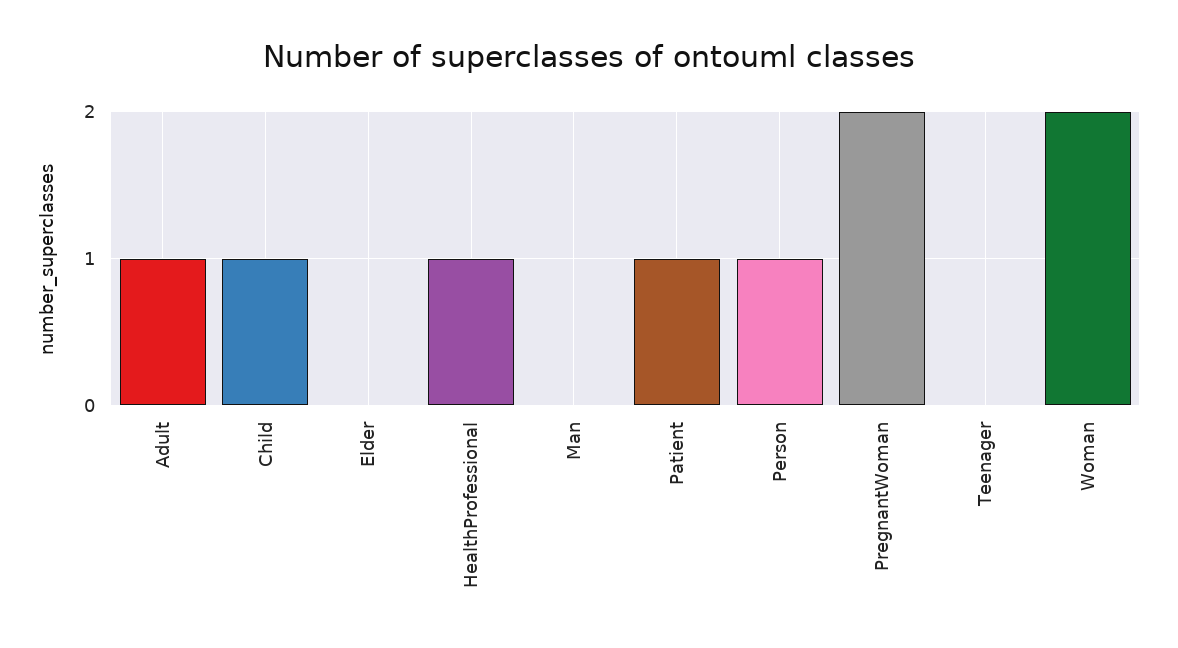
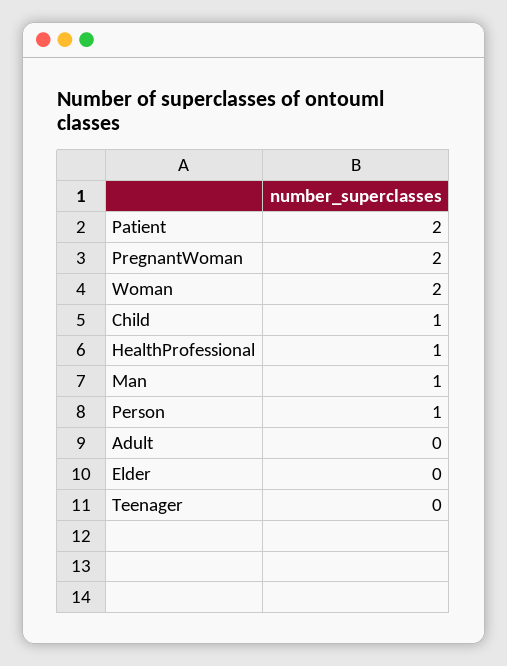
Adult: 1 -> 0
Man: 0 -> 1
Patient: 1 -> 2

